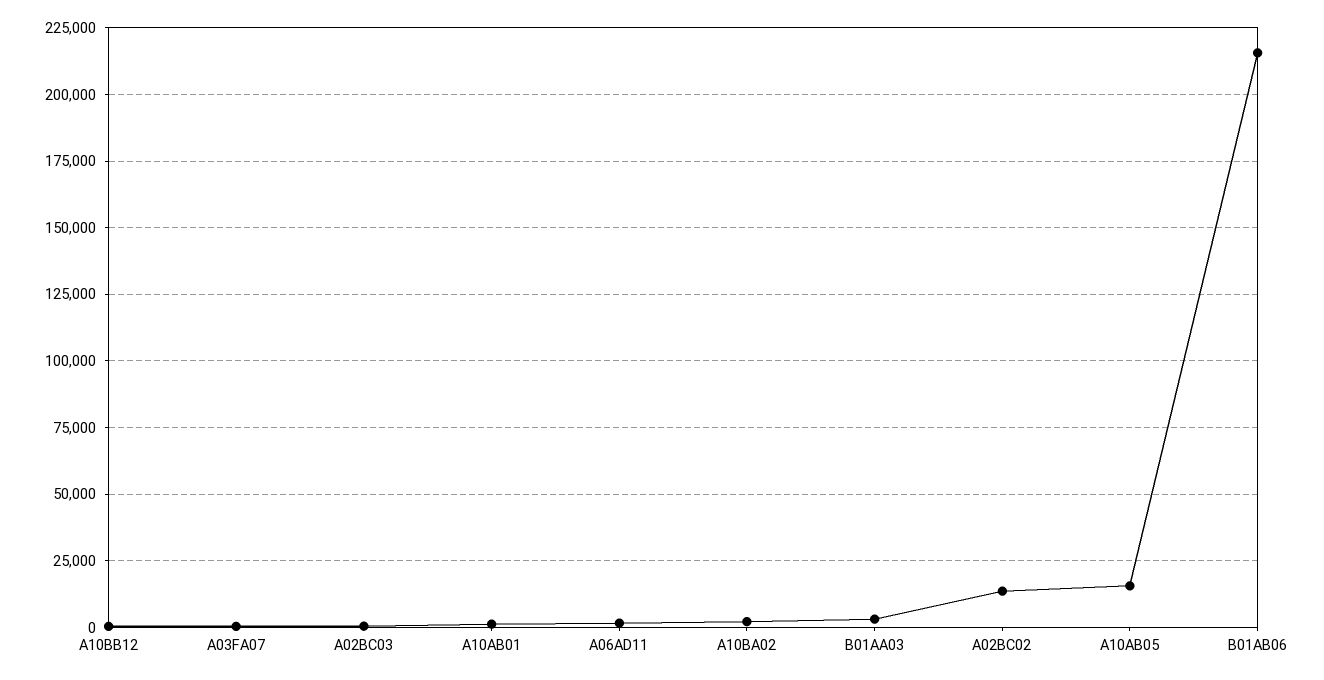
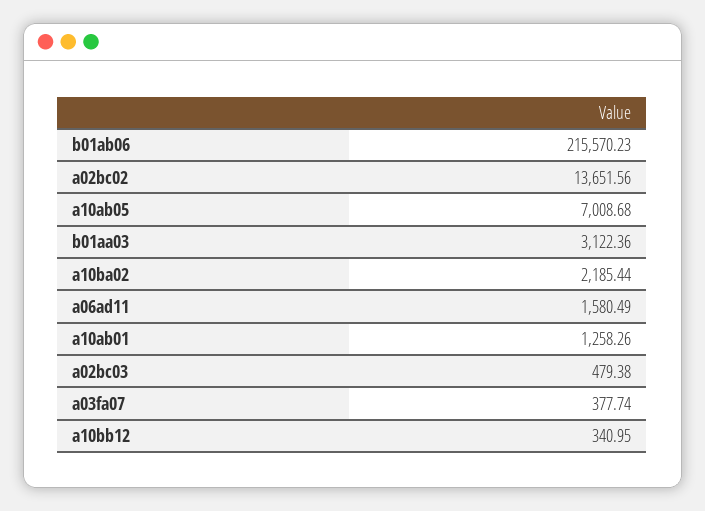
A10AB05: 15000 -> 7008.68

